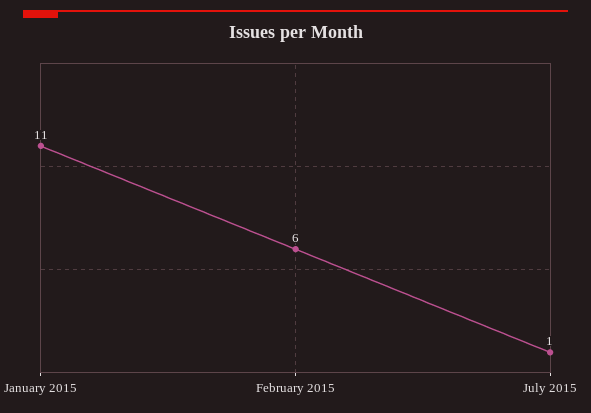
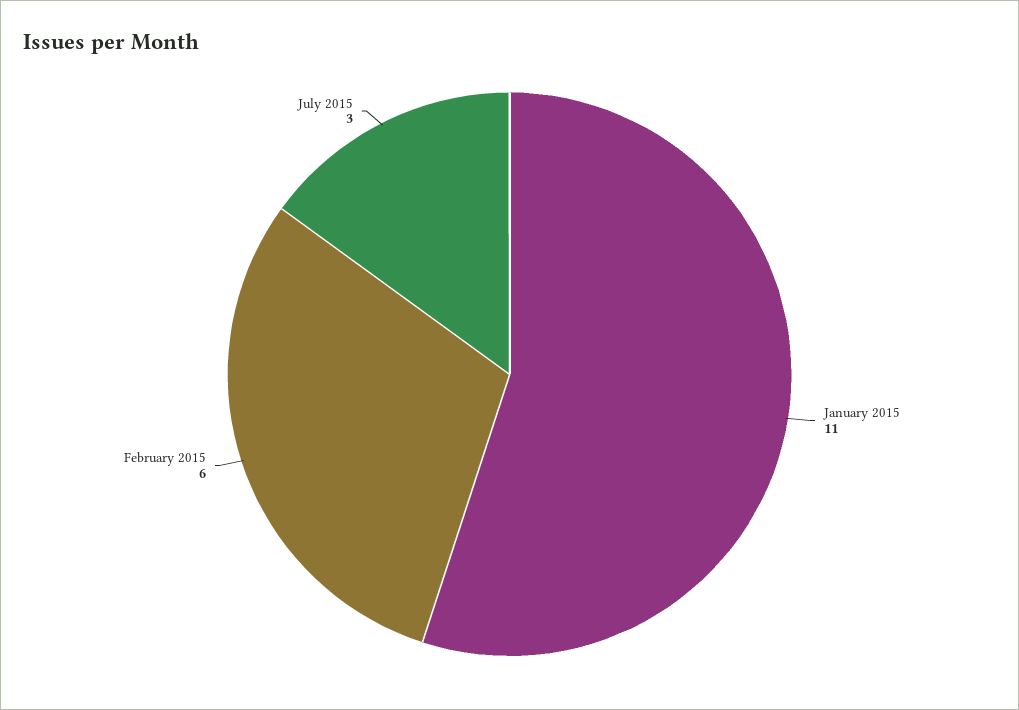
July 2015: 1 -> 3

